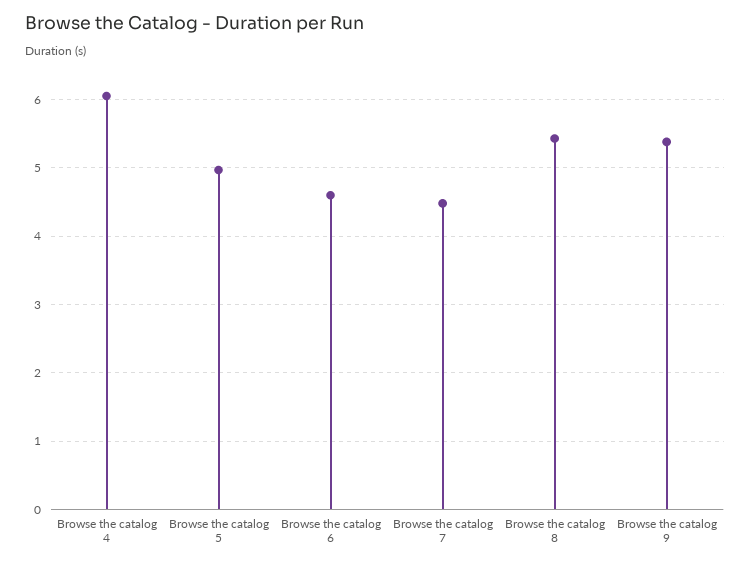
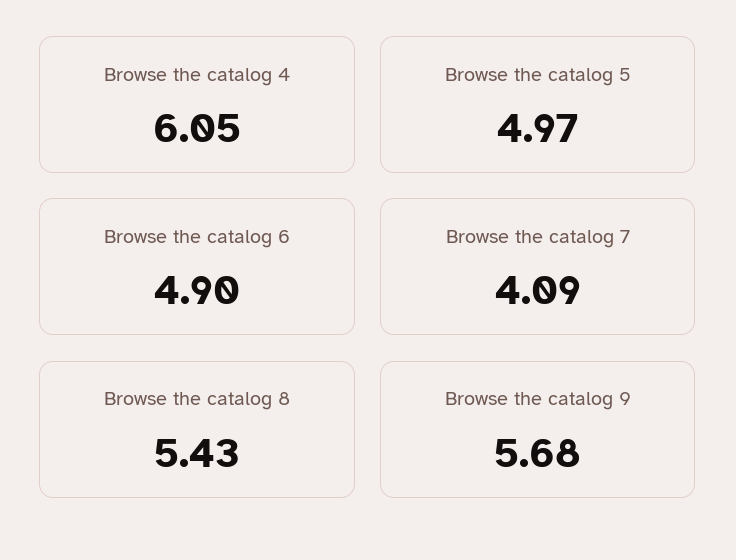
Browse the catalog 6: 4.6 -> 4.9
Browse the catalog 7: 4.5 -> 4.09
Browse the catalog 9: 5.4 -> 5.68

